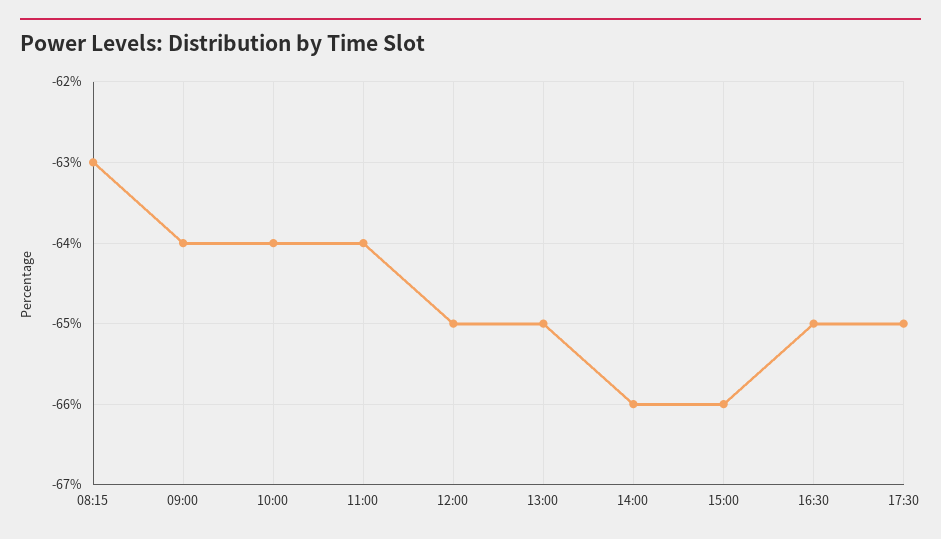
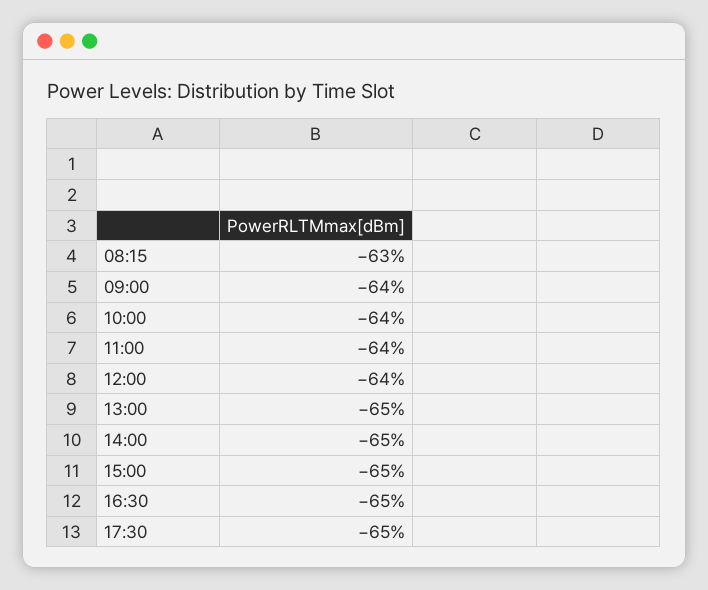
12:00: -65 -> -64
14:00: -66 -> -65
15:00: -66 -> -65

